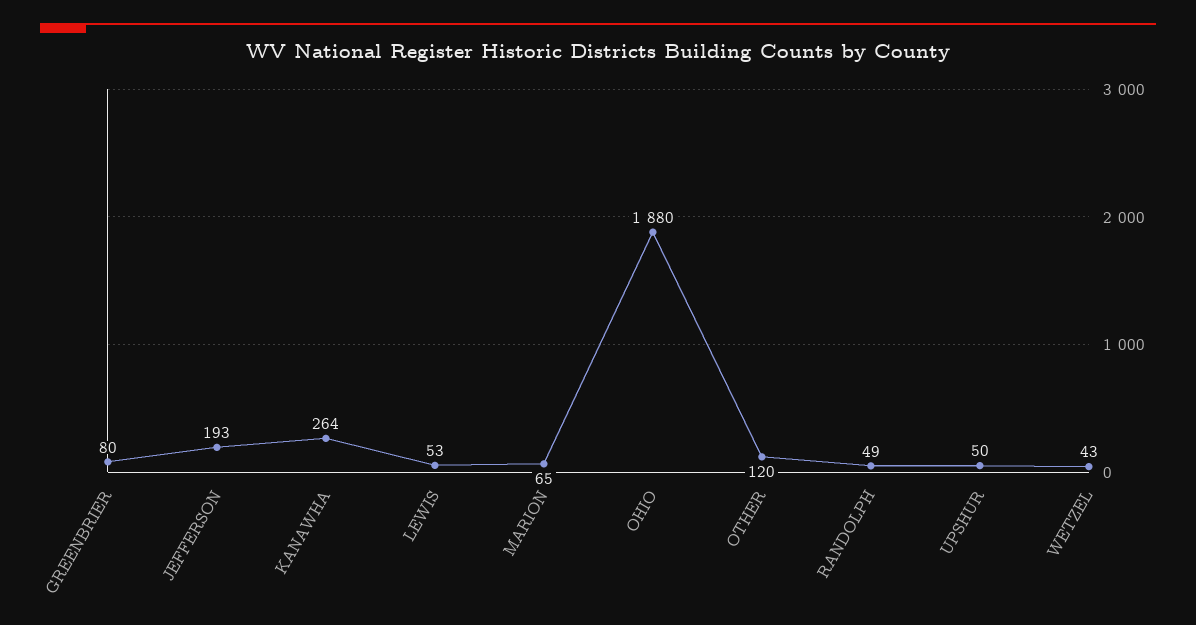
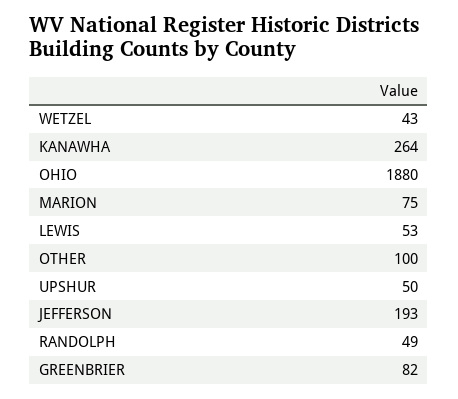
GREENBRIER: 80 -> 82
MARION: 65 -> 75
OTHER: 120 -> 100

